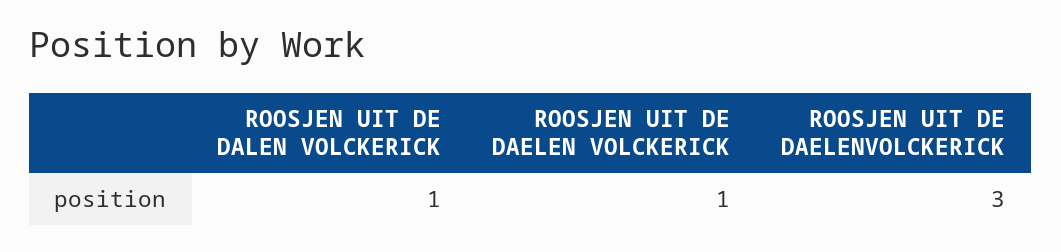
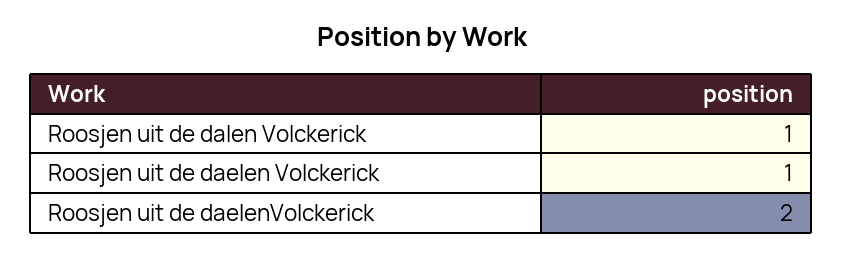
ROOSJEN UIT DE DAELENVOLCKERICK: 3 -> 2

